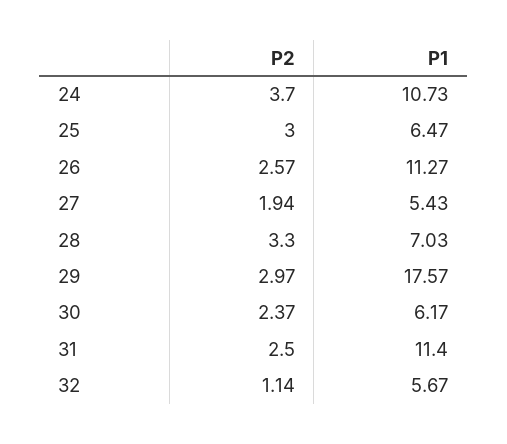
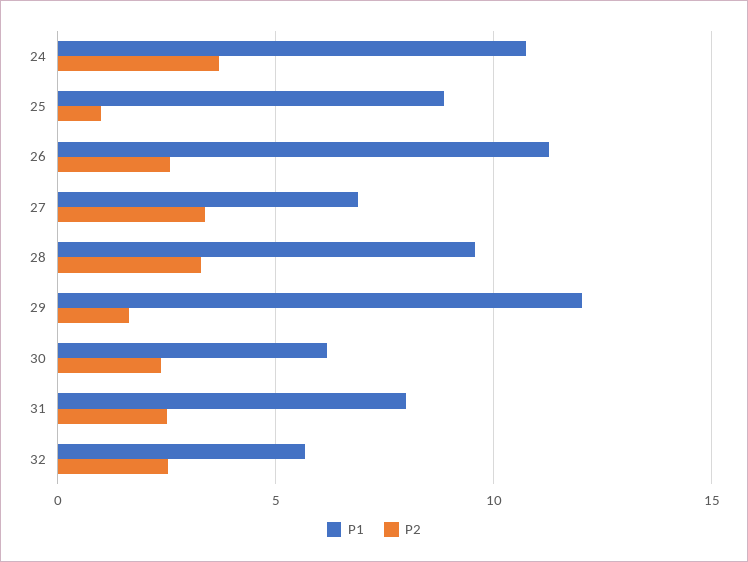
P2, 25: 3 -> 1
P1, 25: 6.47 -> 9
P2, 27: 1.94 -> 3.5
P1, 27: 5.43 -> 7
P1, 28: 7.03 -> 9.5
P2, 29: 2.97 -> 1.5
P1, 29: 17.57 -> 12
P1, 31: 11.4 -> 8
P2, 32: 1.14 -> 2.5

